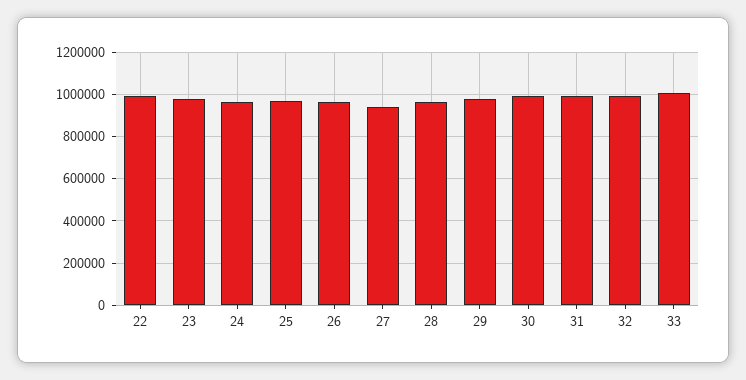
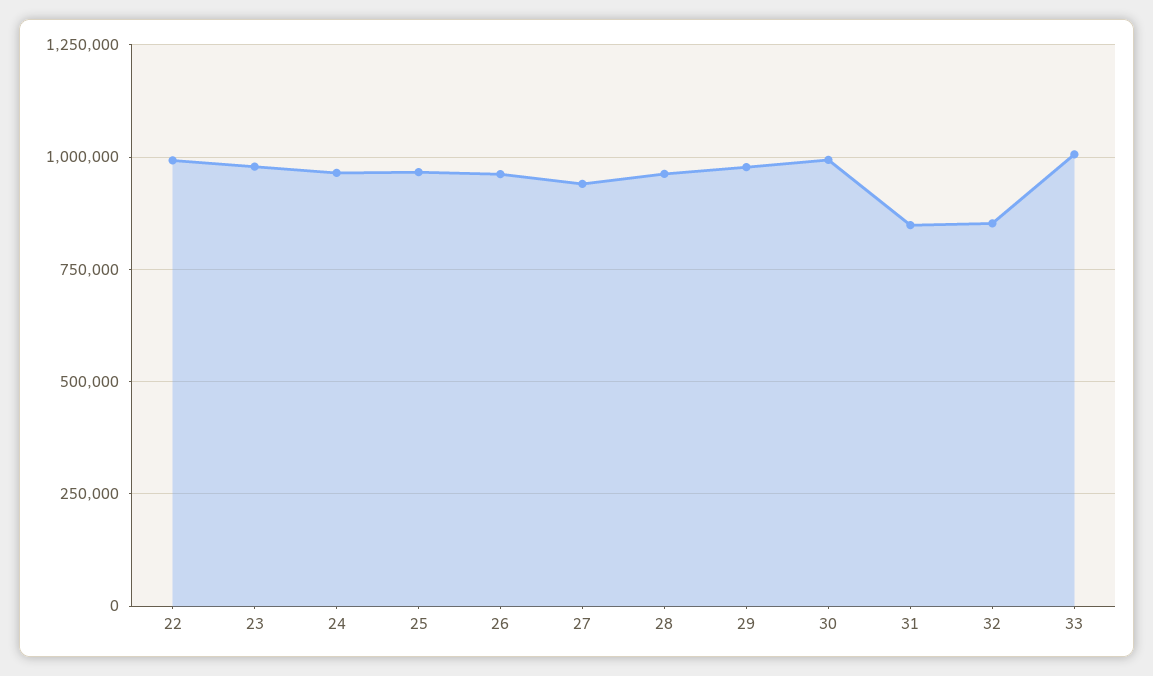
31: 1000000 -> 850000
32: 1000000 -> 850000

